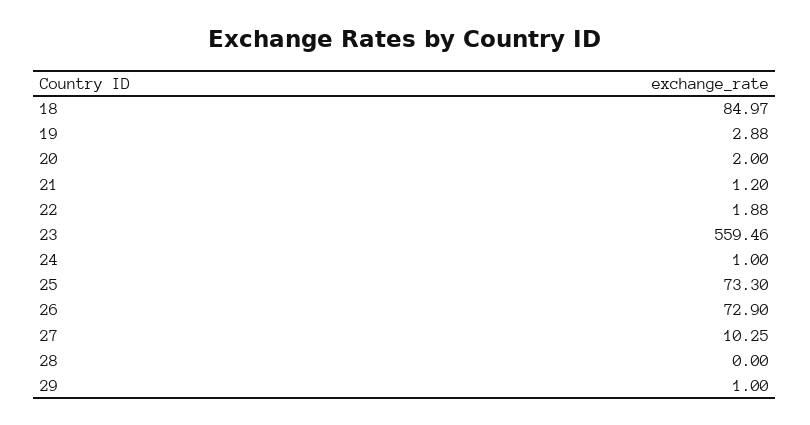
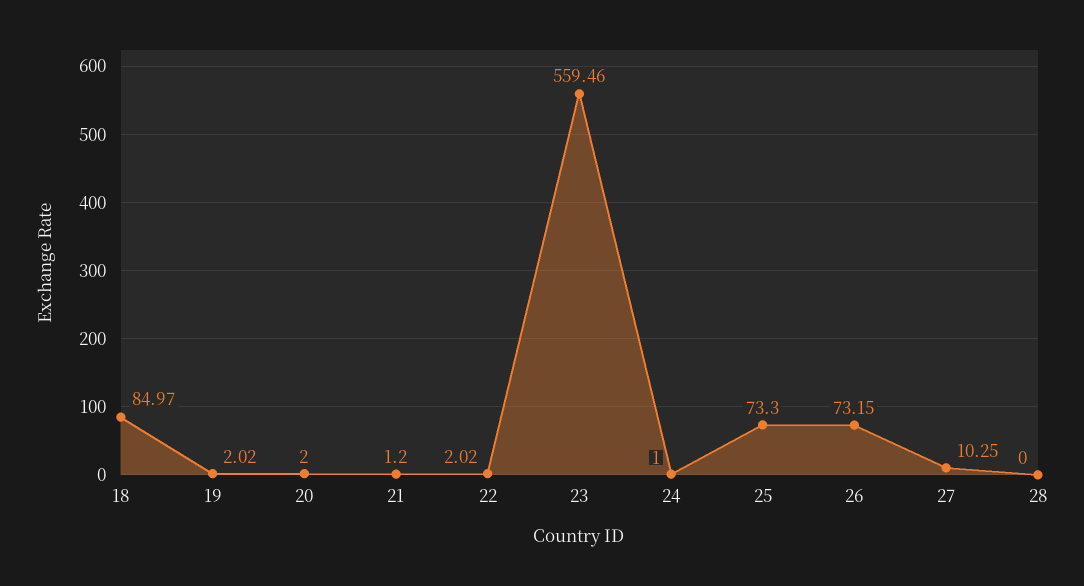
19: 2.88 -> 2.02
22: 1.88 -> 2.02
26: 72.9 -> 73.15
29: 1 -> none

